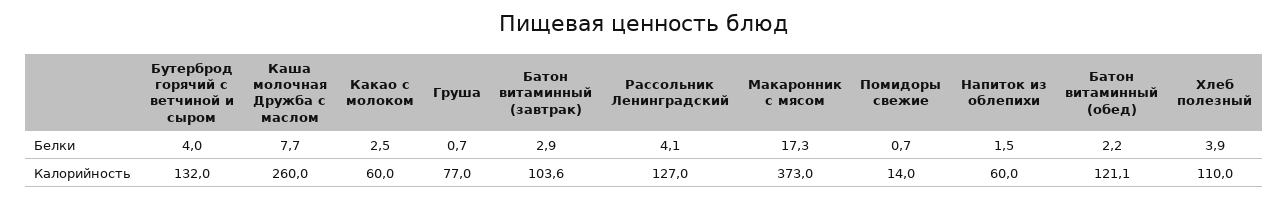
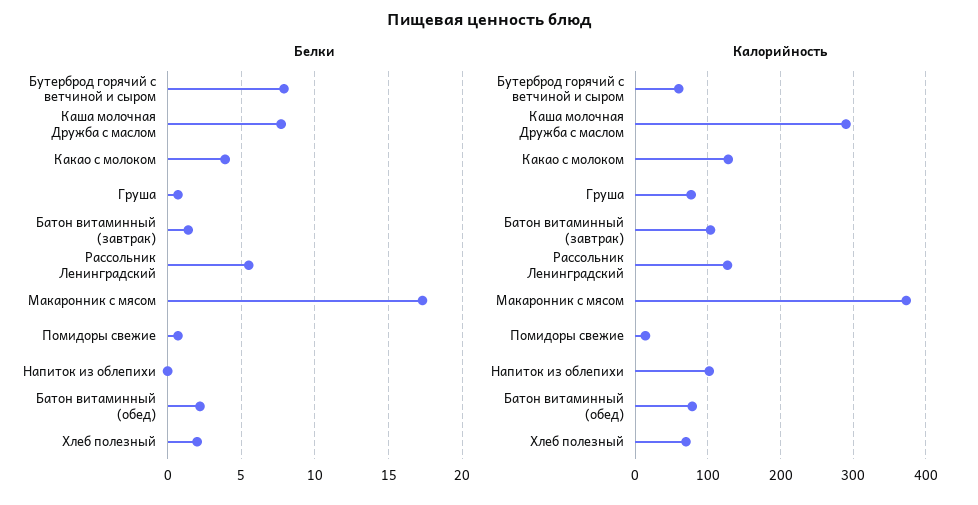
Белки, Бутерброд горячий с ветчиной и сыром: 4 -> 8
Белки, Какао с молоком: 2.5 -> 4
Белки, Батон витаминный (завтрак): 2.9 -> 1.5
Белки, Рассольник Ленинградский: 4.1 -> 5.5
Белки, Напиток из облепихи: 1.5 -> 0
Белки, Хлеб полезный: 3.9 -> 2
Калорийность, Бутерброд горячий с ветчиной и сыром: 132 -> 60
Калорийность, Каша молочная Дружба с маслом: 260 -> 290
Калорийность, Какао с молоком: 60 -> 130
Калорийность, Напиток из облепихи: 60 -> 100
Калорийность, Батон витаминный (обед): 121.1 -> 80
Калорийность, Хлеб полезный: 110 -> 70

